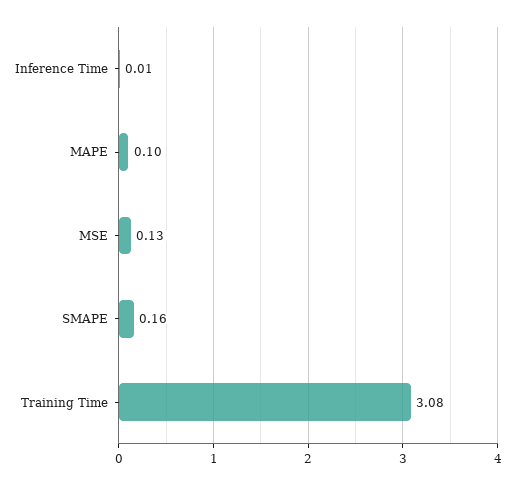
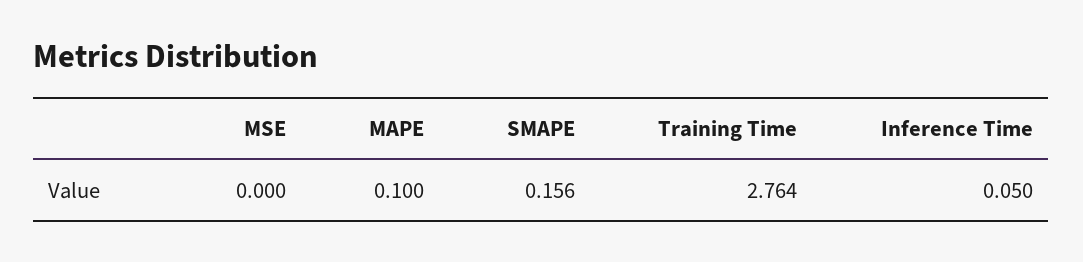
Inference Time: 0.01 -> 0.05
MSE: 0.13 -> 0
Training Time: 3.08 -> 2.764

